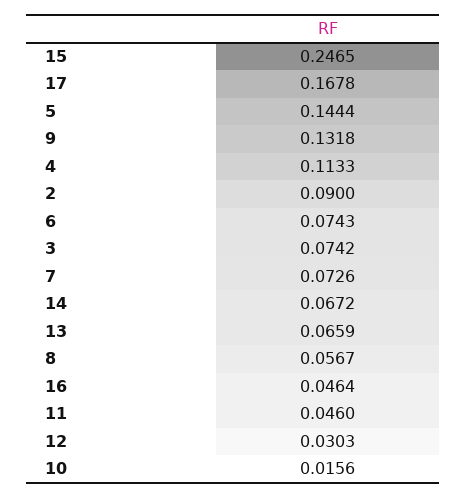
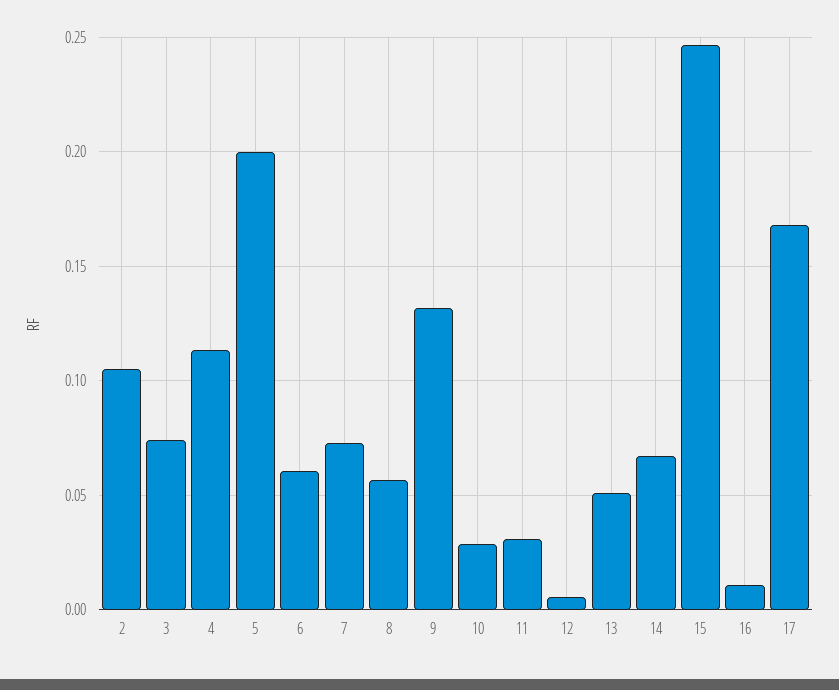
5: 0.1444 -> 0.2
2: 0.09 -> 0.105
6: 0.0743 -> 0.06
13: 0.0659 -> 0.05
16: 0.0464 -> 0.01
11: 0.046 -> 0.03
12: 0.0303 -> 0.005
10: 0.0156 -> 0.03

